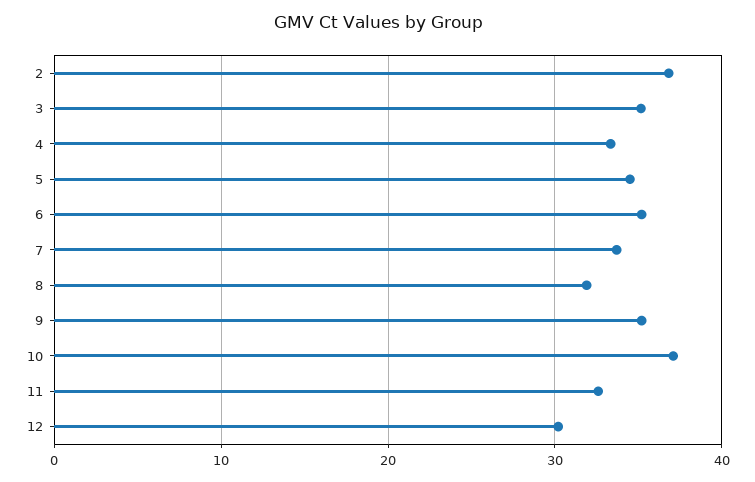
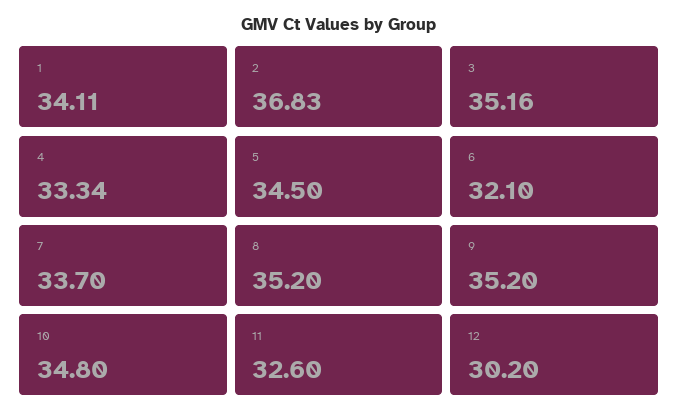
6: 35 -> 32.1
8: 32 -> 35.2
10: 37 -> 34.8
1: none -> 34.11

